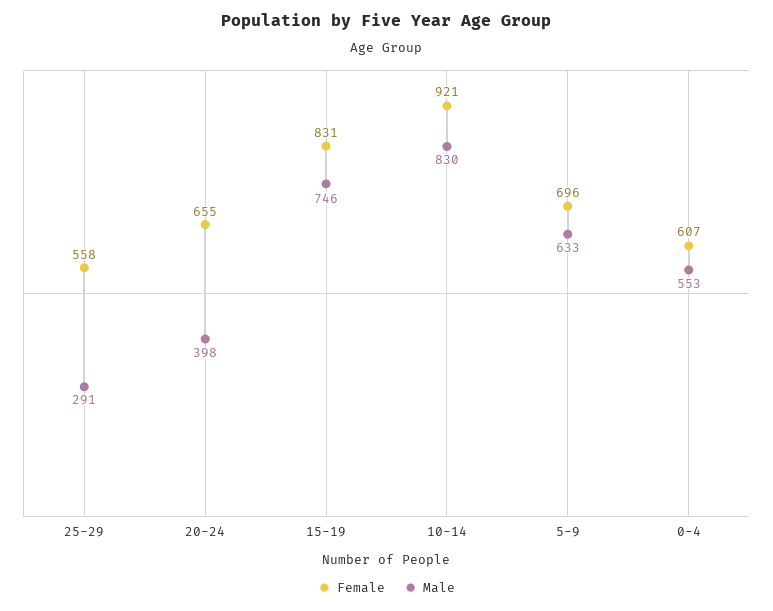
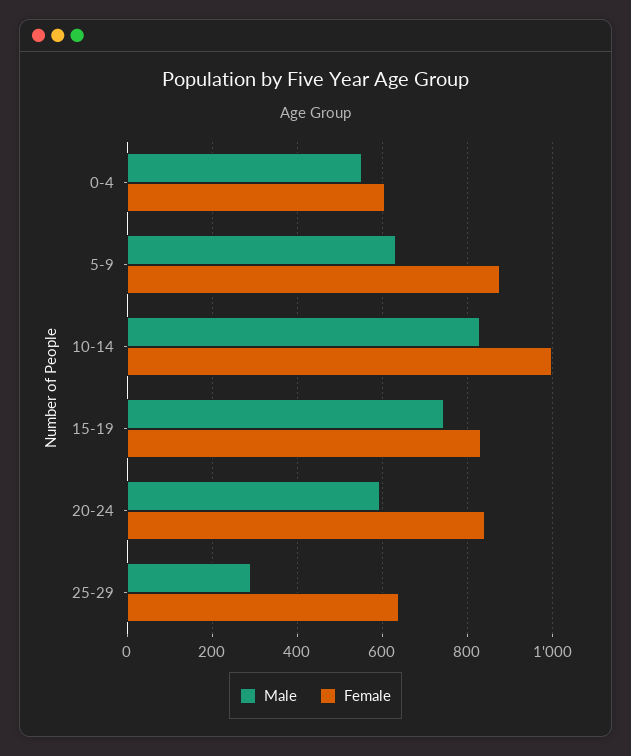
Female, 25-29: 558 -> 640
Female, 20-24: 655 -> 840
Male, 20-24: 398 -> 600
Female, 10-14: 921 -> 1000
Female, 5-9: 696 -> 880

